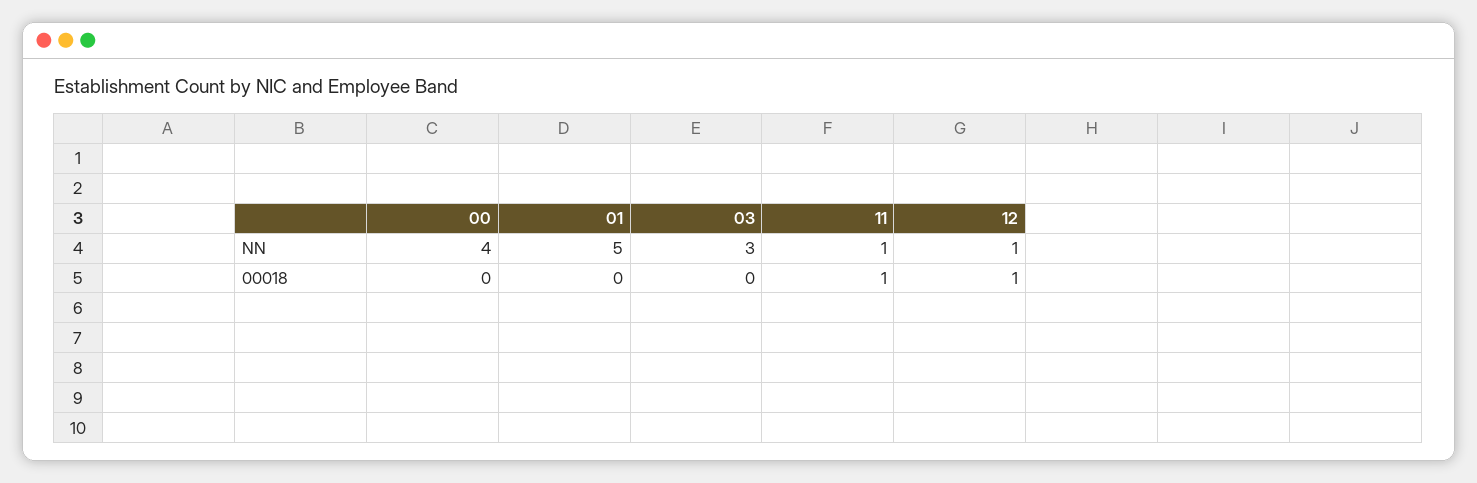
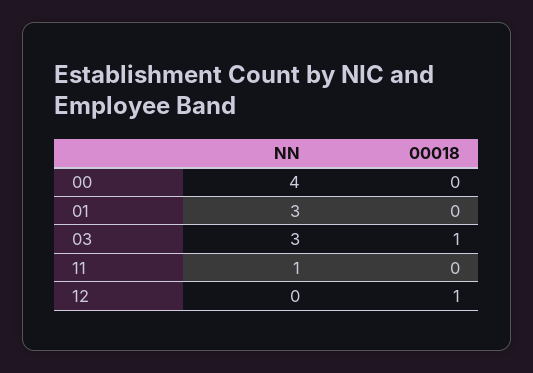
01, NN: 5 -> 3
12, NN: 1 -> 0
03, 00018: 0 -> 1
11, 00018: 1 -> 0

